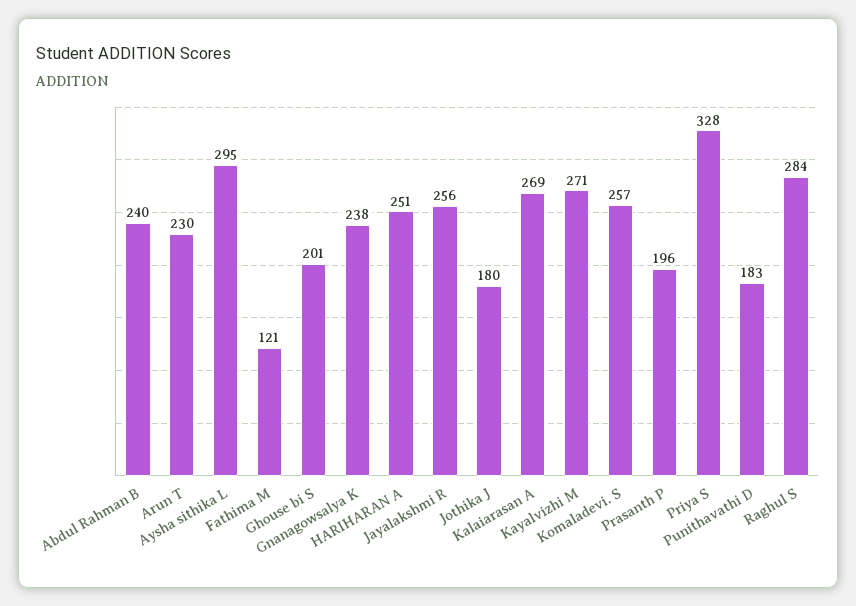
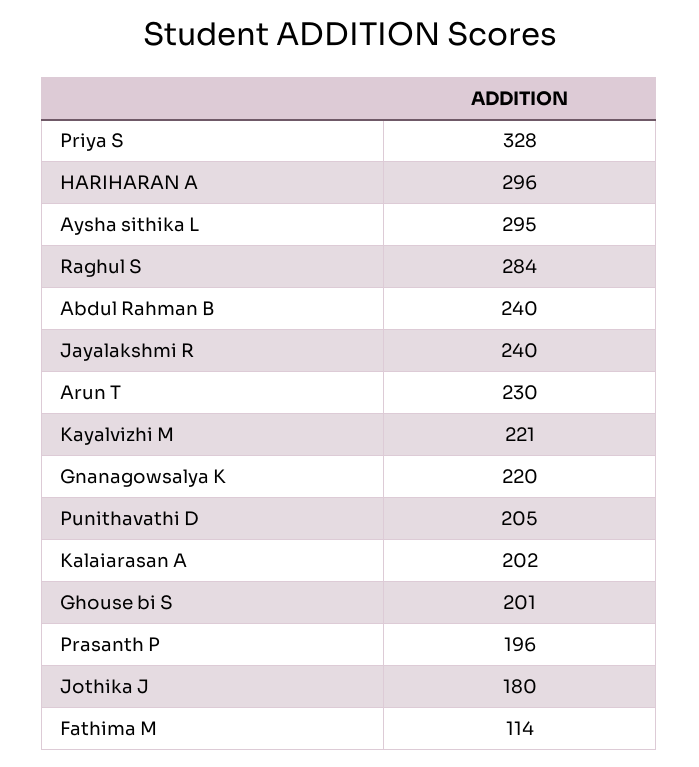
Fathima M: 121 -> 114
Gnanagowsalya K: 238 -> 220
HARIHARAN A: 251 -> 296
Jayalakshmi R: 256 -> 240
Kalaiarasan A: 269 -> 202
Kayalvizhi M: 271 -> 221
Komaladevi. S: 257 -> none
Punithavathi D: 183 -> 205

